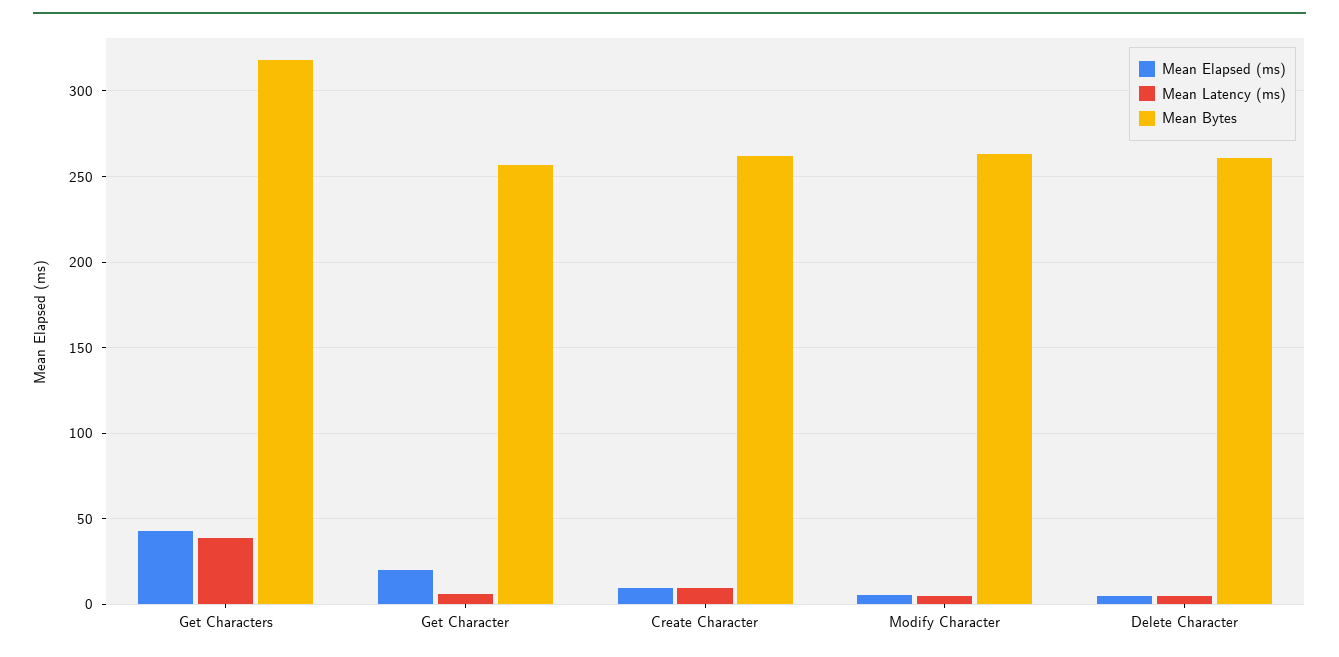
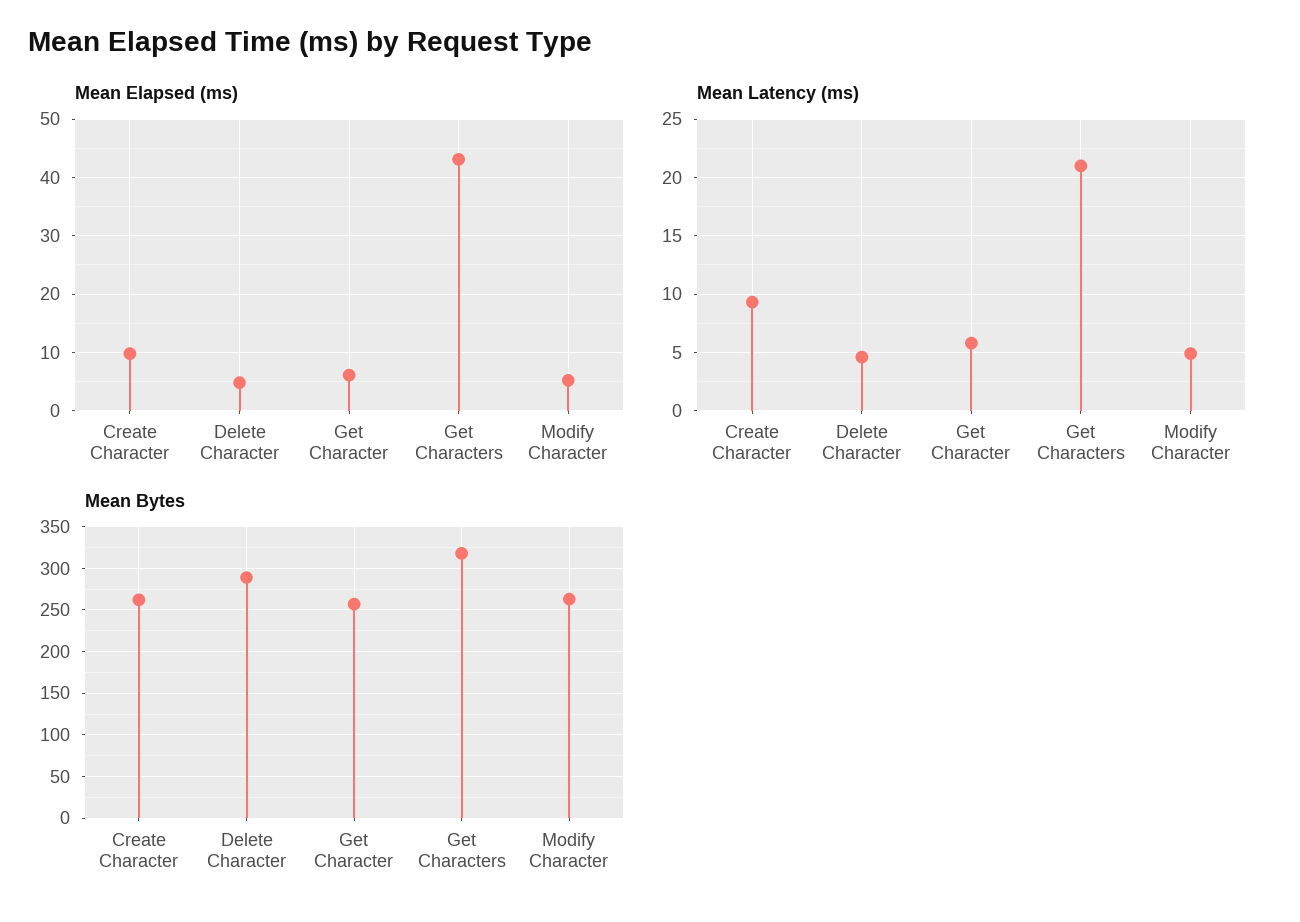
Mean Latency (ms), Get Characters: 40 -> 21
Mean Elapsed (ms), Get Character: 20 -> 6
Mean Bytes, Delete Character: 260 -> 290

